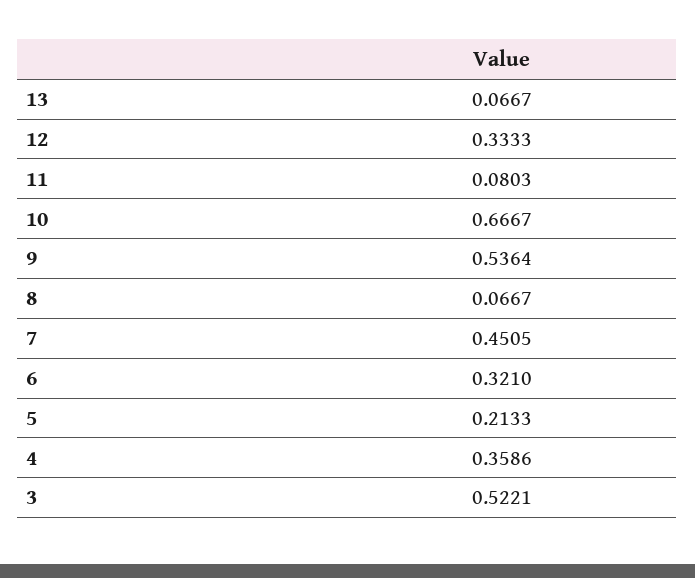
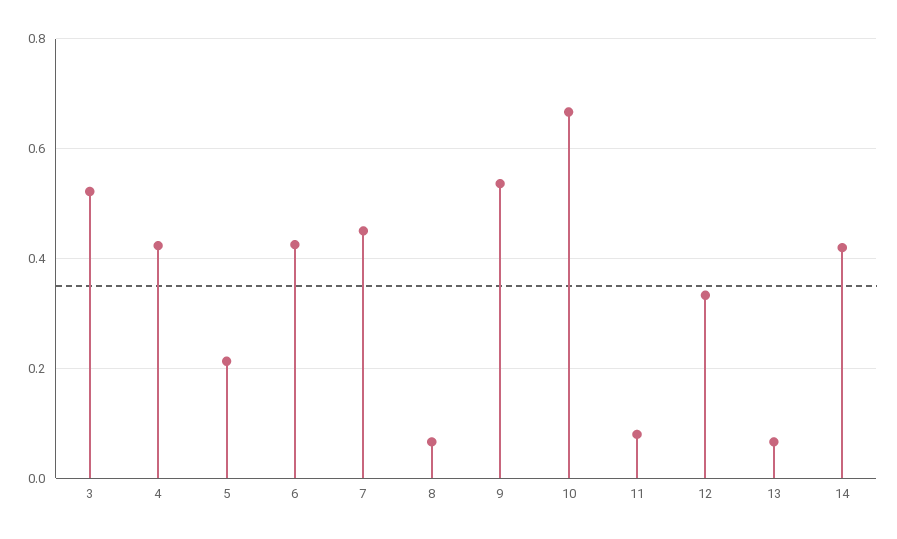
6: 0.321 -> 0.42
4: 0.3586 -> 0.42
14: none -> 0.42

